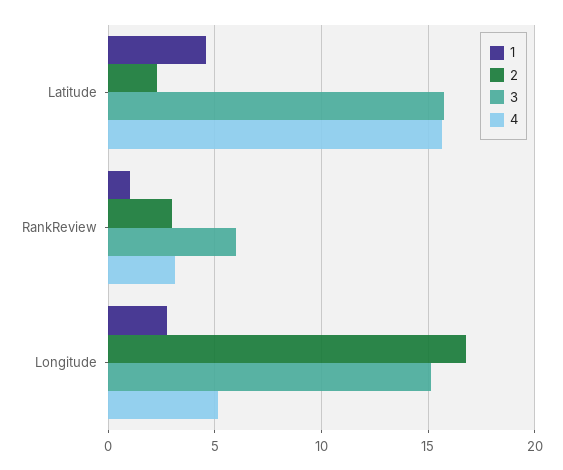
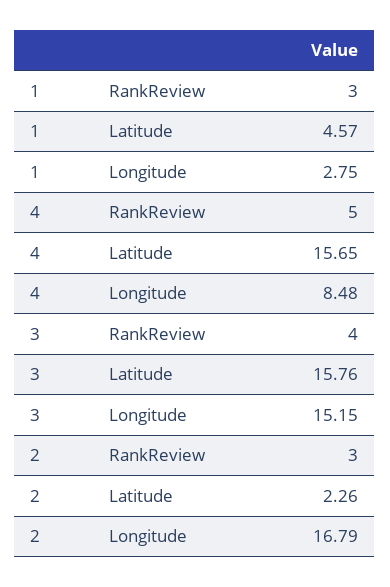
1, RankReview: 1 -> 3
3, RankReview: 6 -> 4
4, RankReview: 3 -> 5
4, Longitude: 5 -> 8.48

